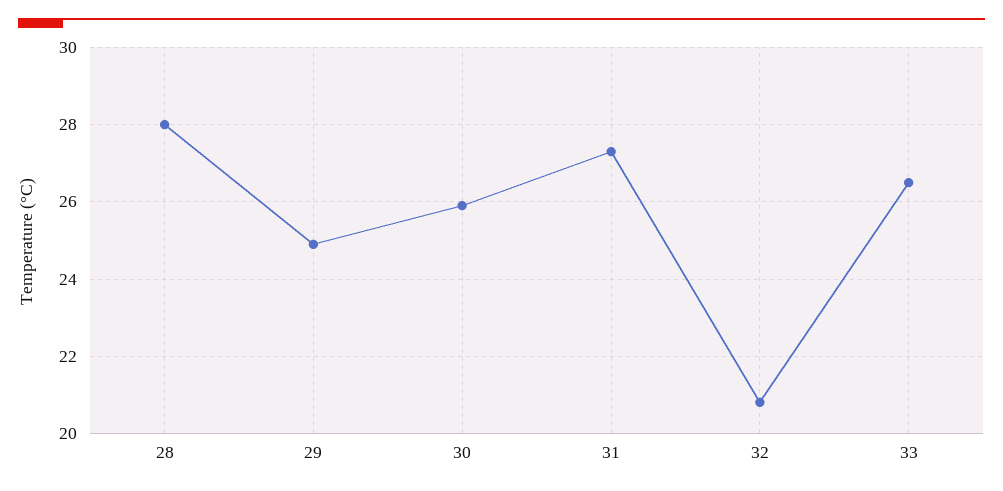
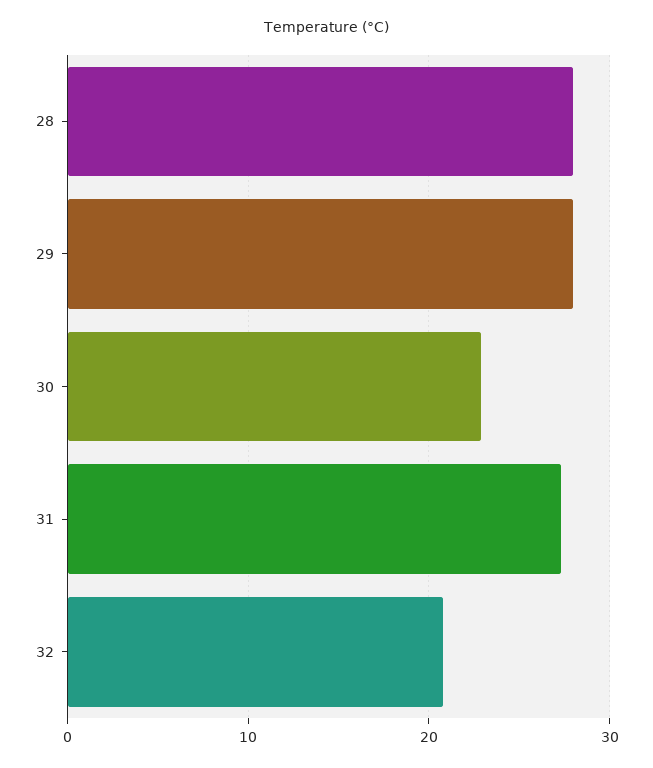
29: 25 -> 28
30: 26 -> 23
33: 26.5 -> none

